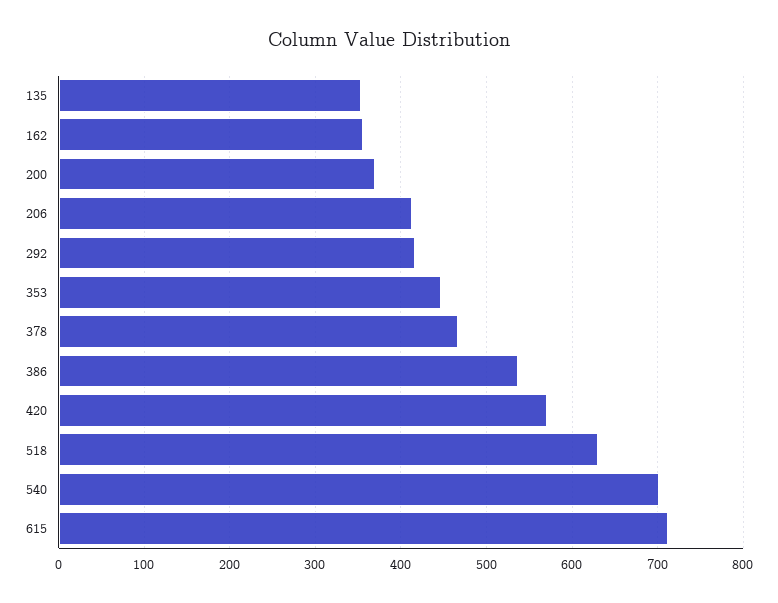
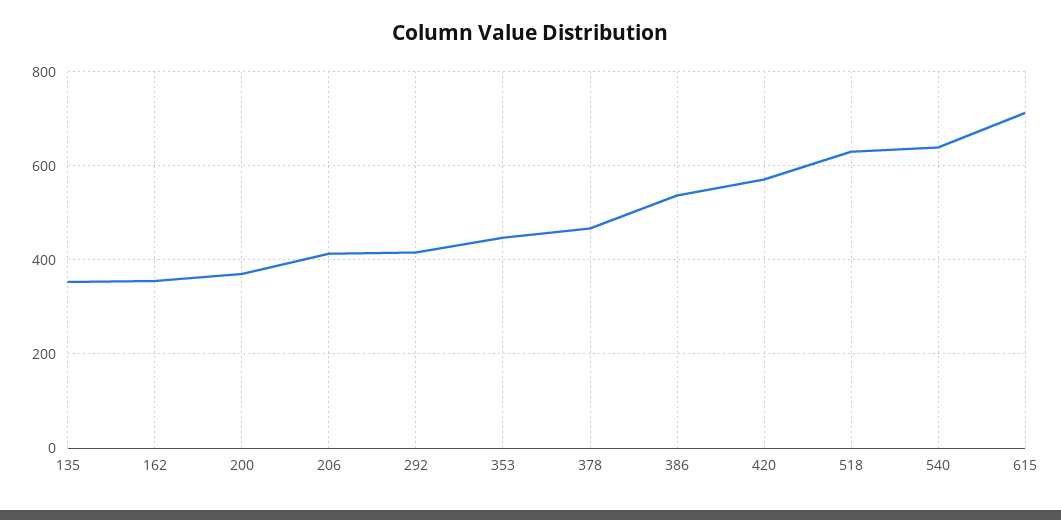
540: 700 -> 640

